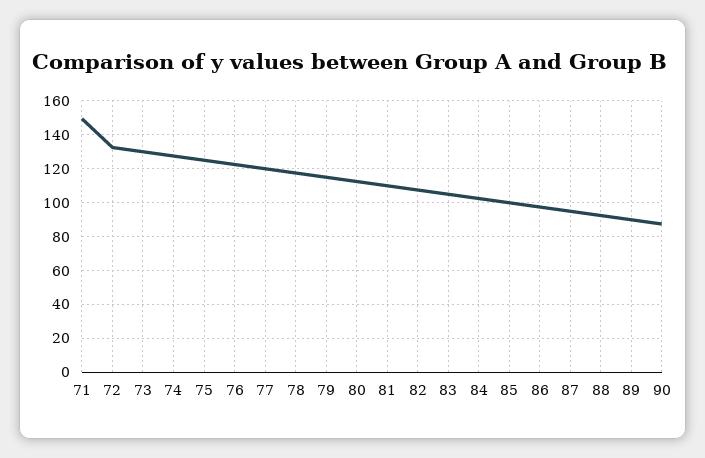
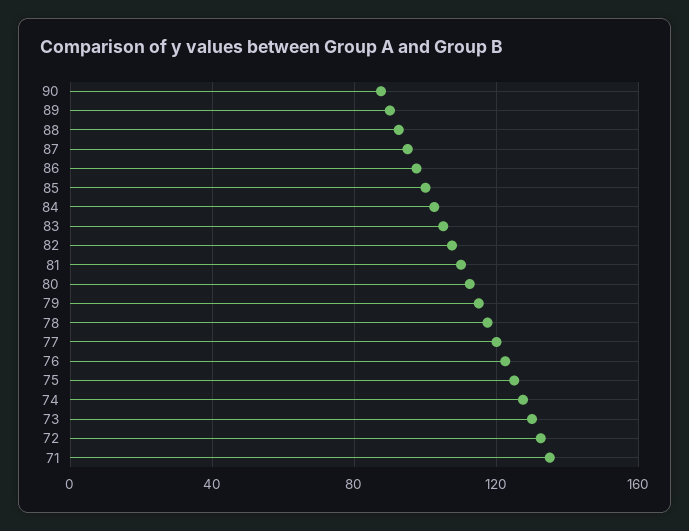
71: 150 -> 135

